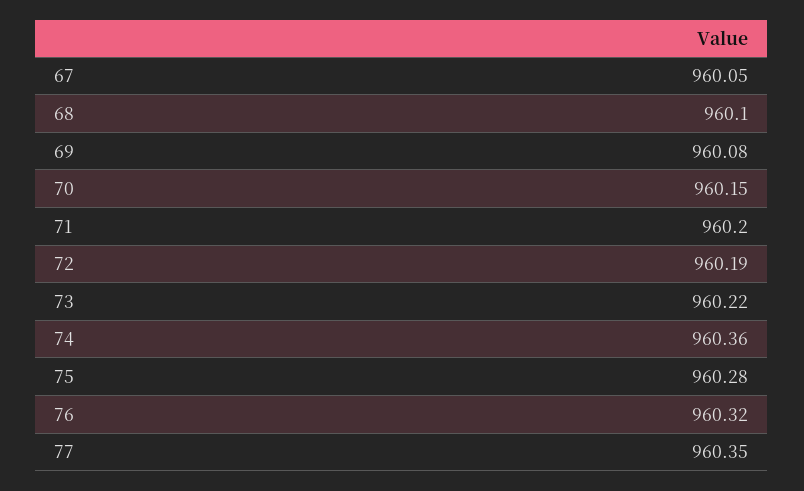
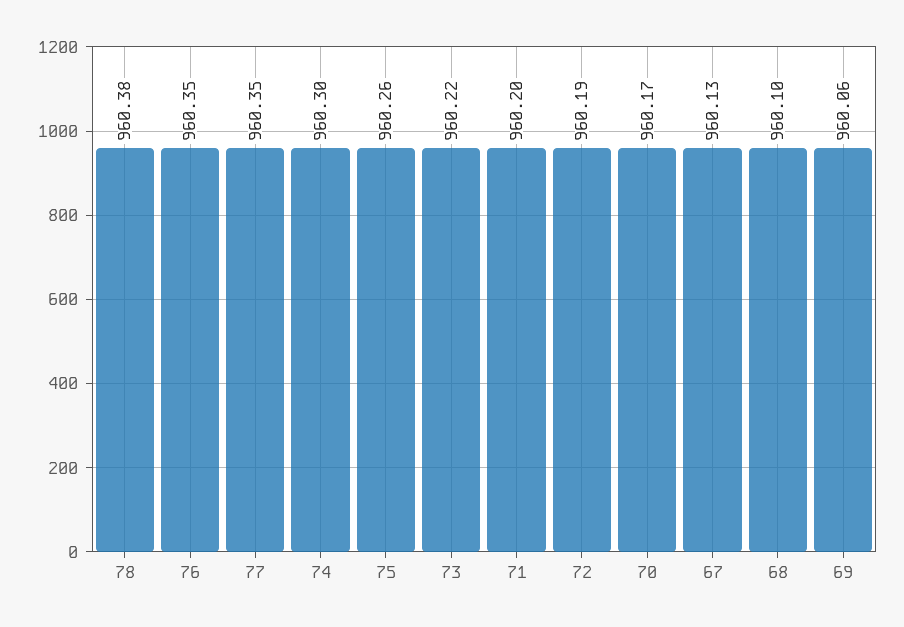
67: 960.05 -> 960.13
69: 960.08 -> 960.06
70: 960.15 -> 960.17
74: 960.36 -> 960.3
75: 960.28 -> 960.26
76: 960.32 -> 960.35
78: none -> 960.38

